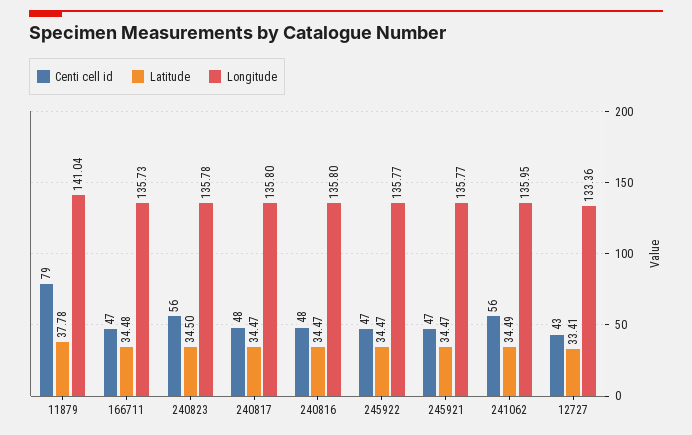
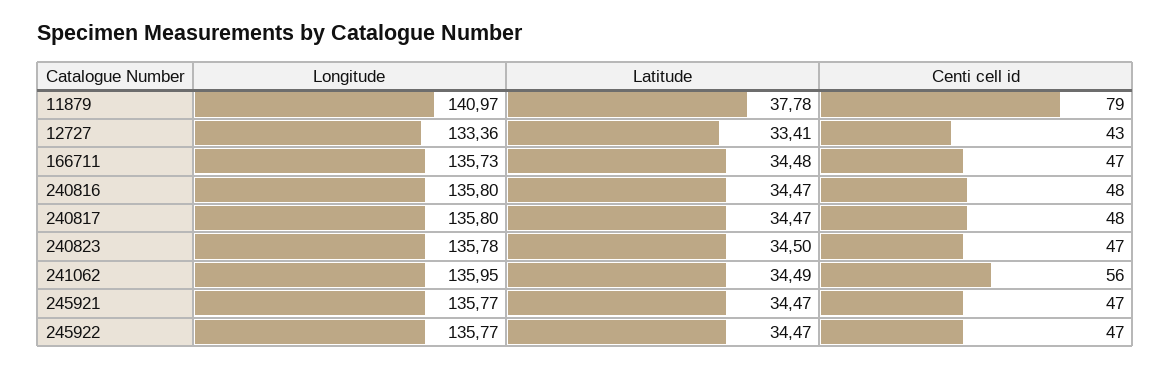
Longitude, 11879: 141.04 -> 140.97
Centi cell id, 240823: 56 -> 47

